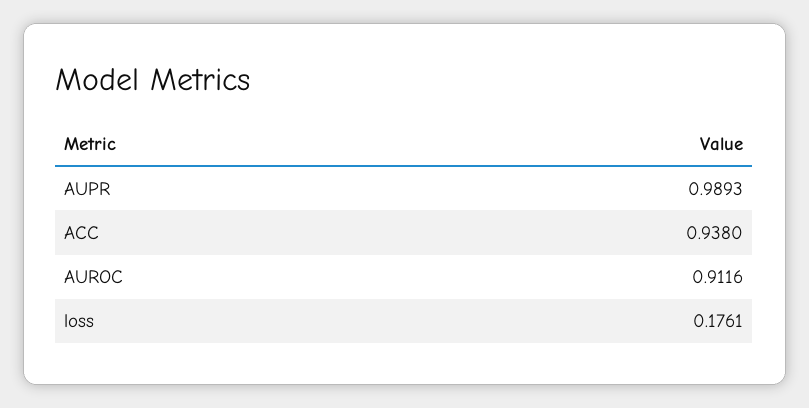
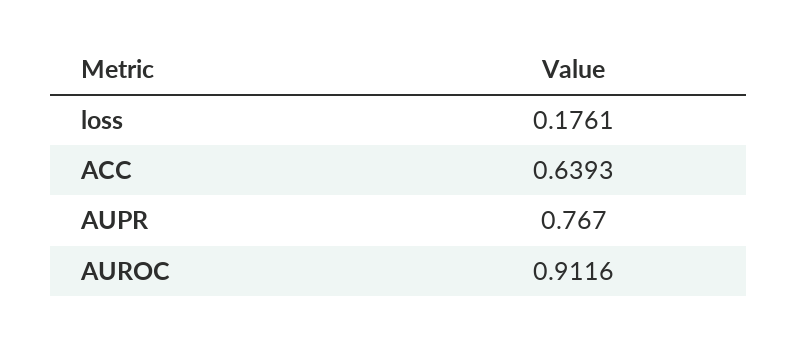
AUPR: 0.9893 -> 0.767
ACC: 0.938 -> 0.6393

